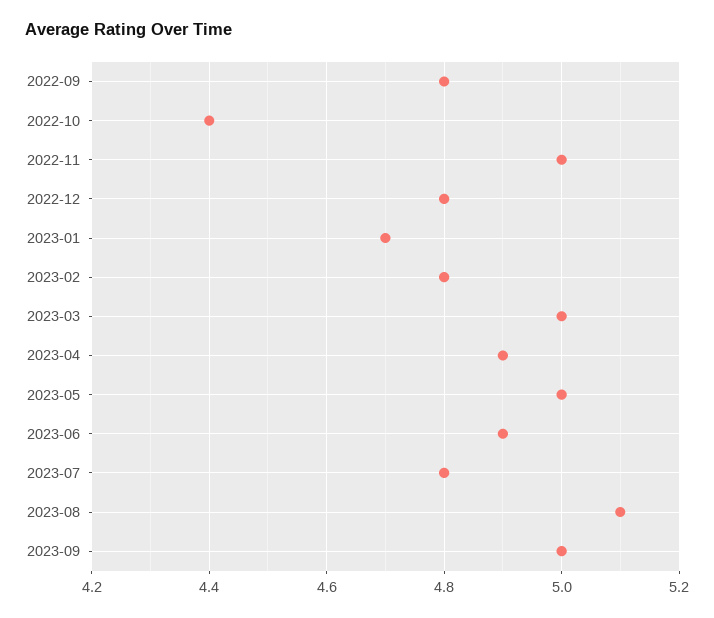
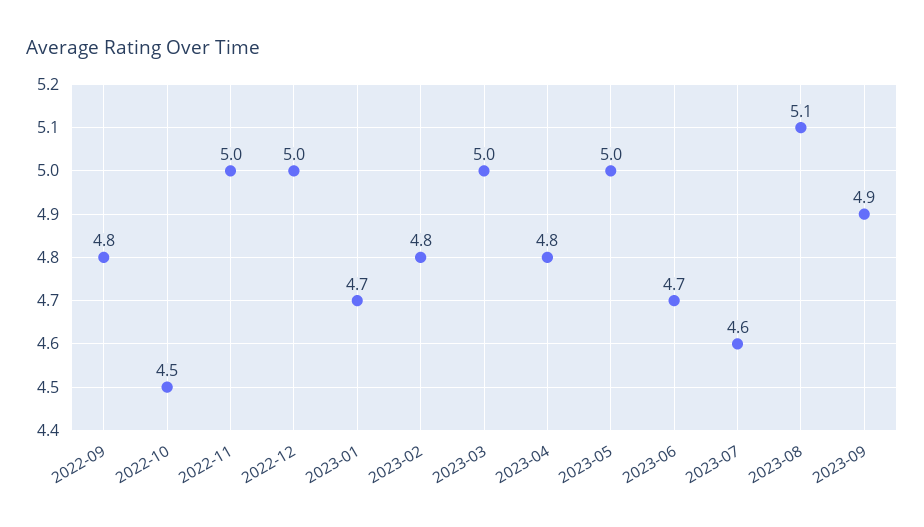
2022-10: 4.4 -> 4.5
2022-12: 4.8 -> 5
2023-04: 4.9 -> 4.8
2023-06: 4.9 -> 4.7
2023-07: 4.8 -> 4.6
2023-09: 5 -> 4.9

